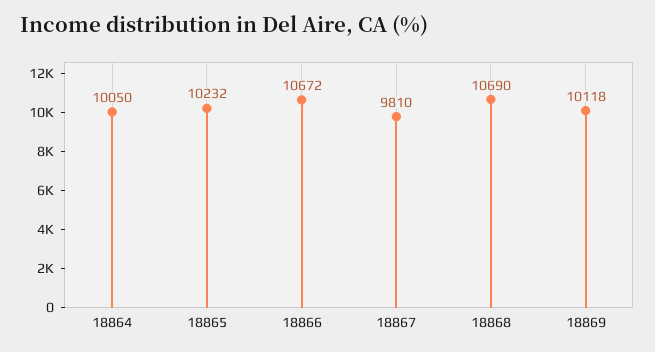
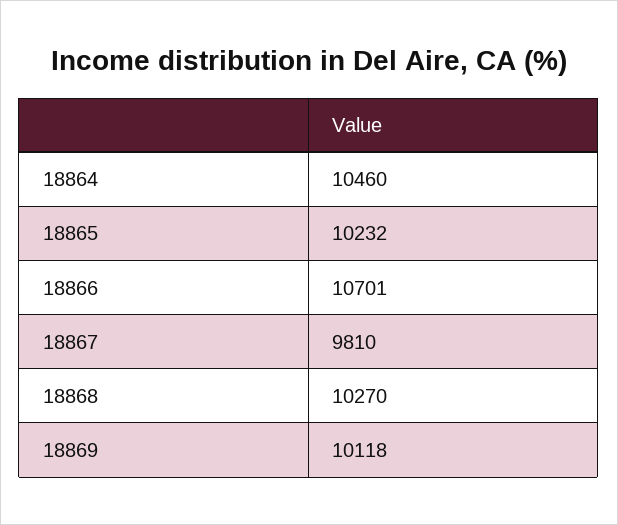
18864: 10050 -> 10460
18866: 10672 -> 10701
18868: 10690 -> 10270

